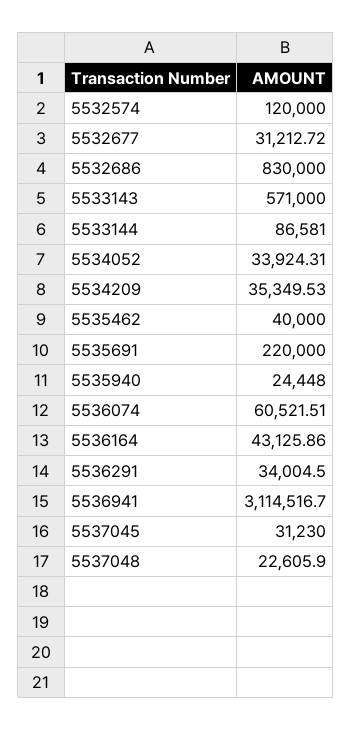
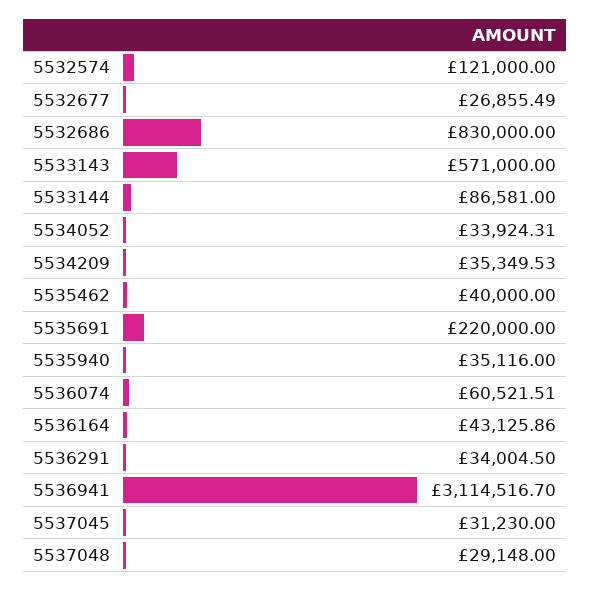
5532574: 120000 -> 121000
5532677: 31212.72 -> 26855.49
5535940: 24448 -> 35116
5537048: 22605.9 -> 29148

